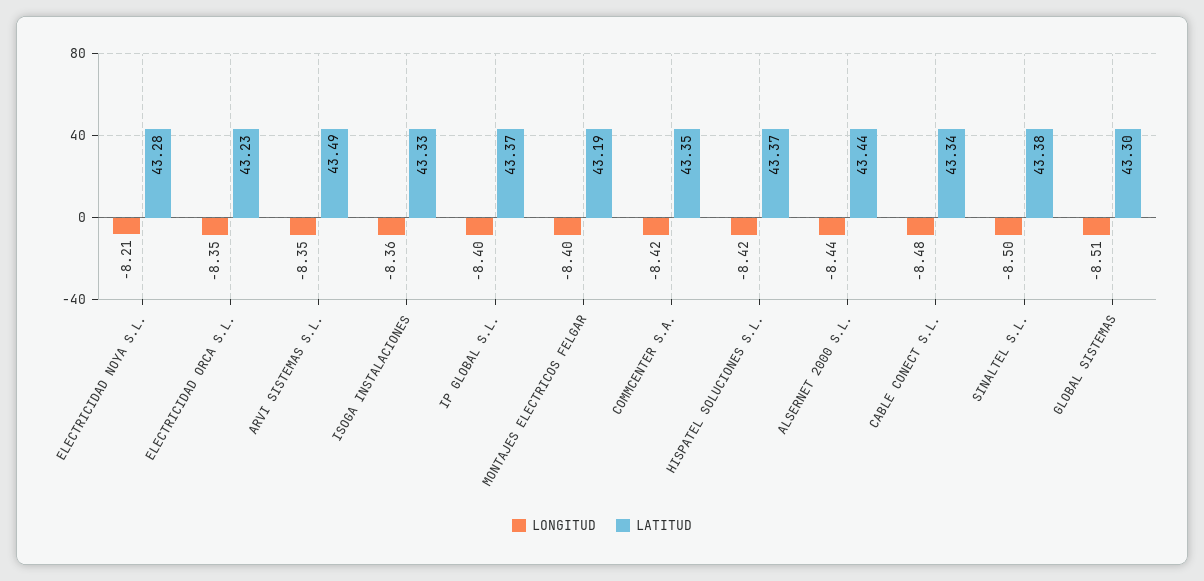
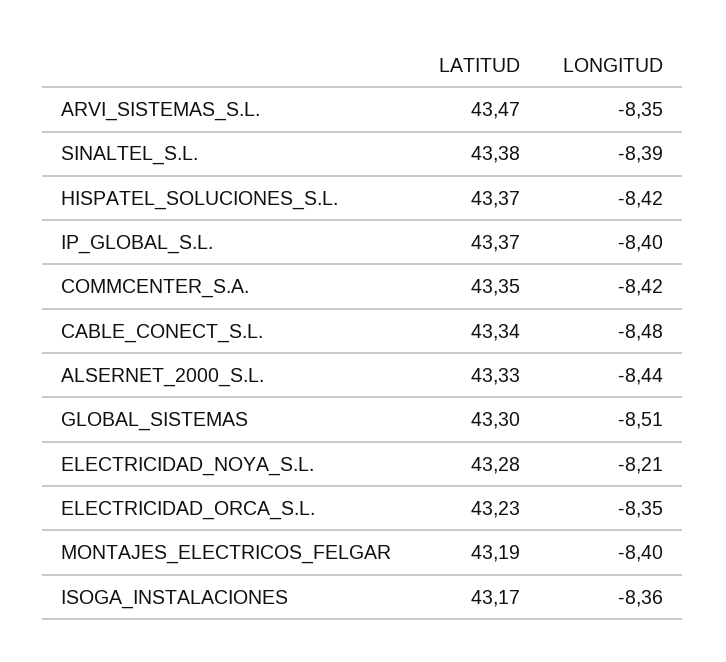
LATITUD, ARVI SISTEMAS S.L.: 43.49 -> 43.47
LATITUD, ISOGA INSTALACIONES: 43.33 -> 43.17
LATITUD, ALSERNET 2000 S.L.: 43.44 -> 43.33
LONGITUD, SINALTEL S.L.: -8.5 -> -8.39

